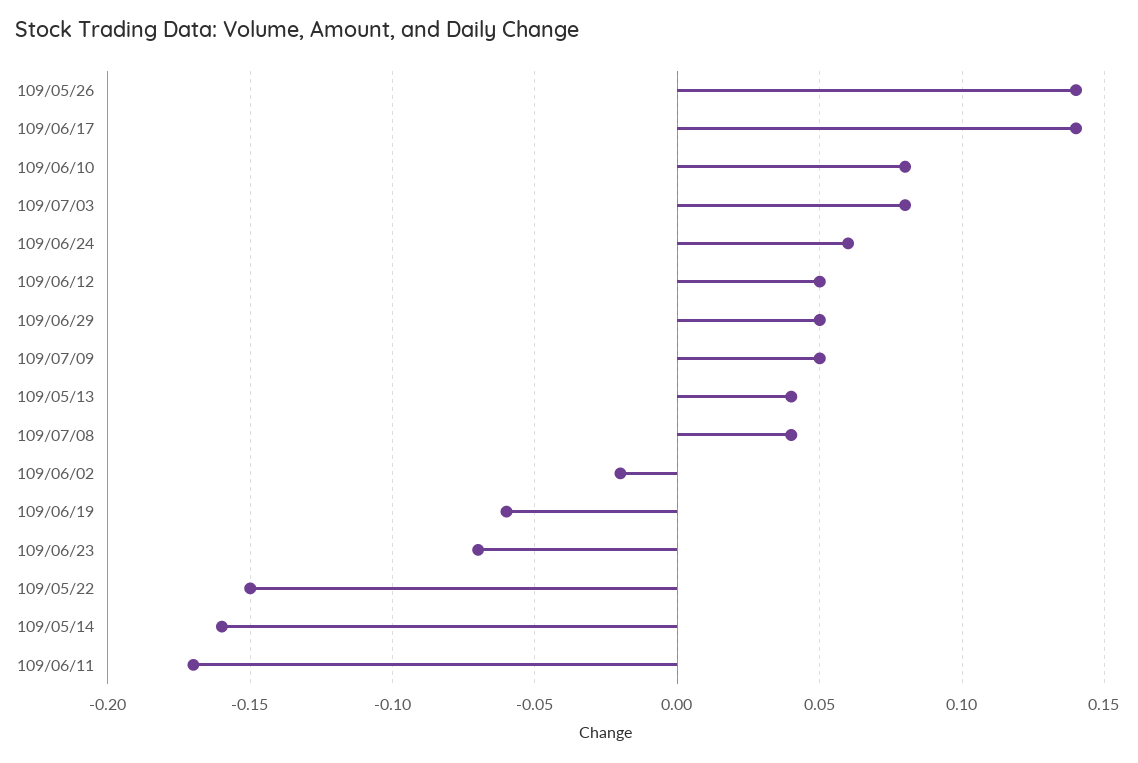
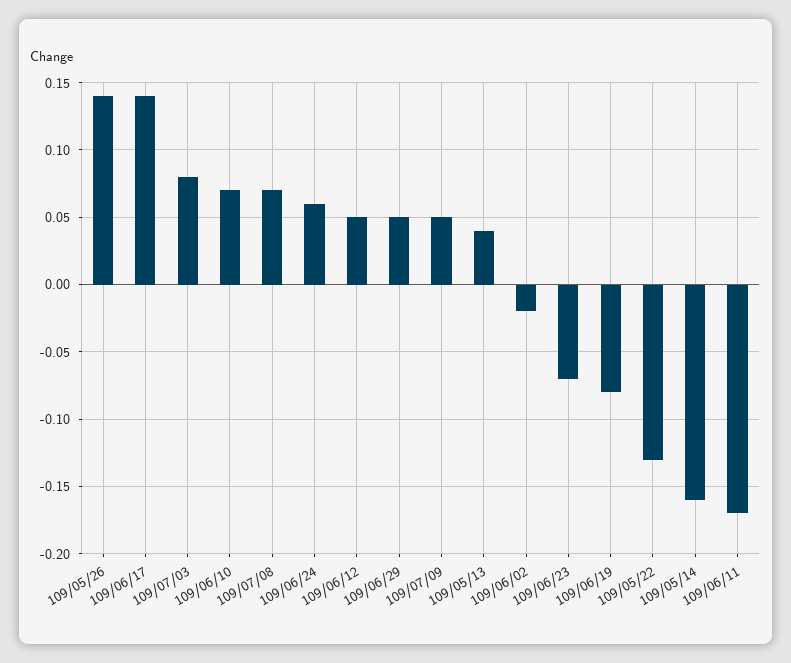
109/06/10: 0.08 -> 0.07
109/07/08: 0.04 -> 0.07
109/06/19: -0.06 -> -0.08
109/05/22: -0.15 -> -0.13

